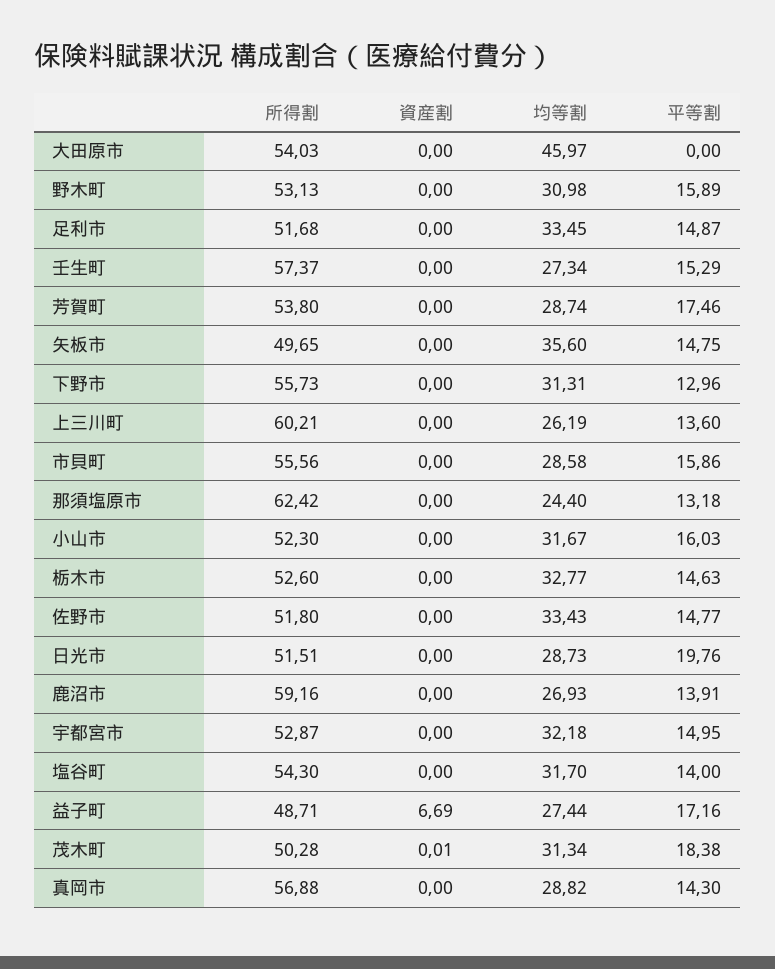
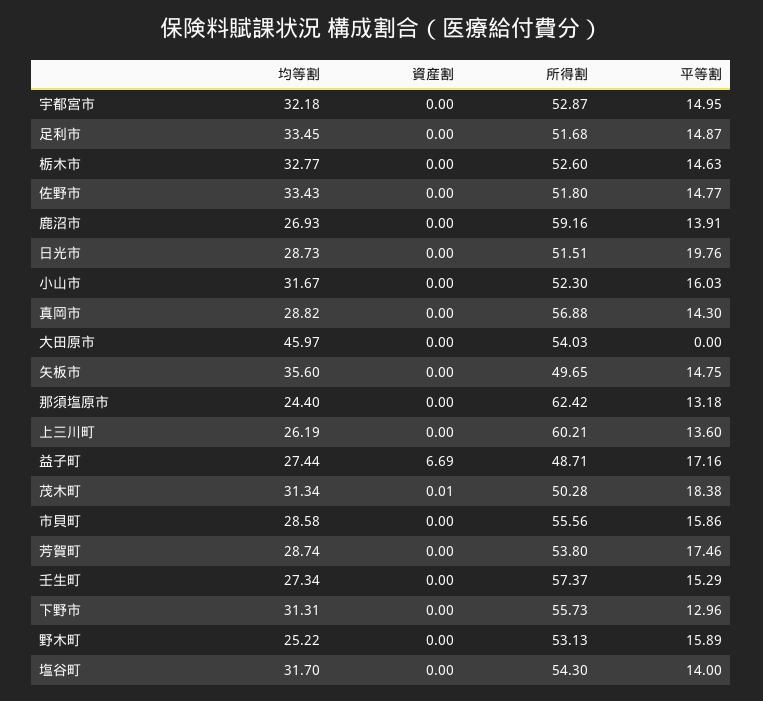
均等割, 野木町: 30.98 -> 25.22

